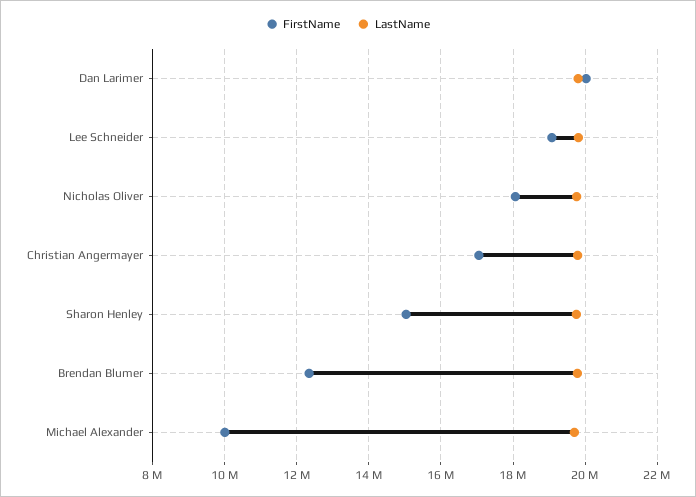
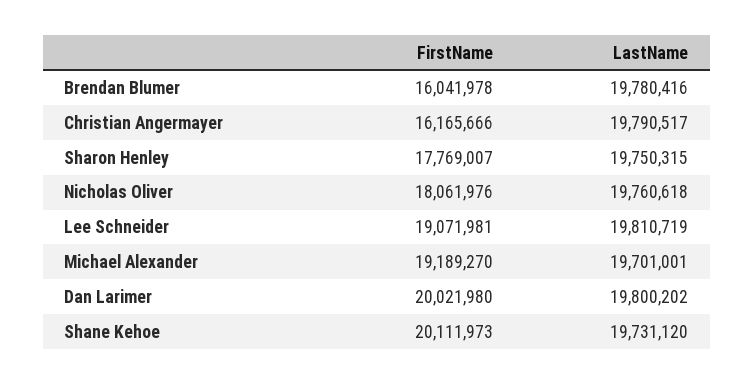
FirstName, Christian Angermayer: 17000000 -> 16165666
FirstName, Sharon Henley: 15000000 -> 17769007
FirstName, Brendan Blumer: 12400000 -> 16041978
FirstName, Michael Alexander: 10000000 -> 19189270
FirstName, Shane Kehoe: none -> 20111973
LastName, Shane Kehoe: none -> 19731120

